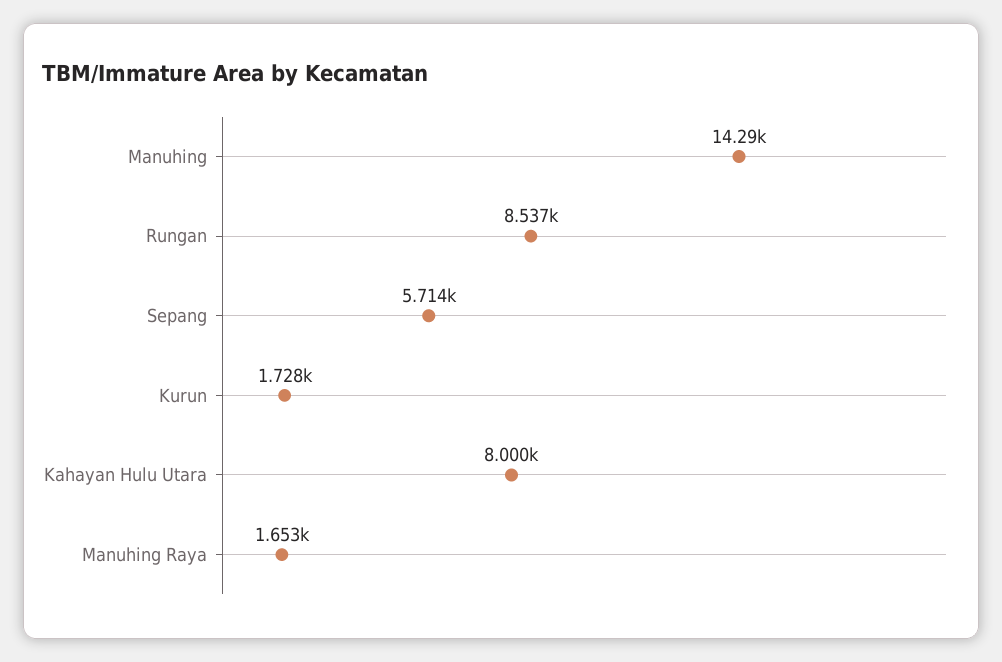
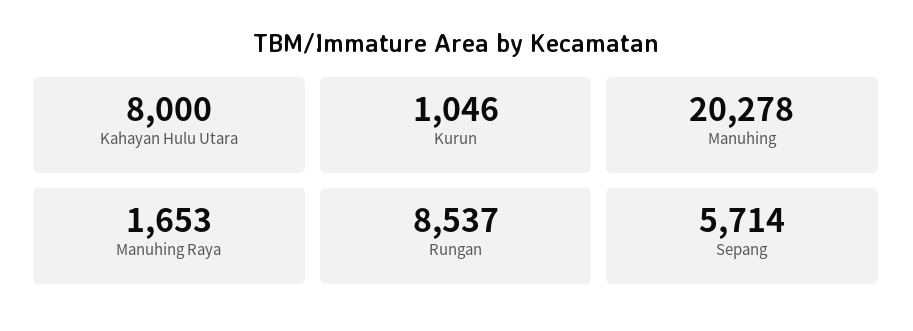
Manuhing: 14290 -> 20278
Kurun: 1728 -> 1046

